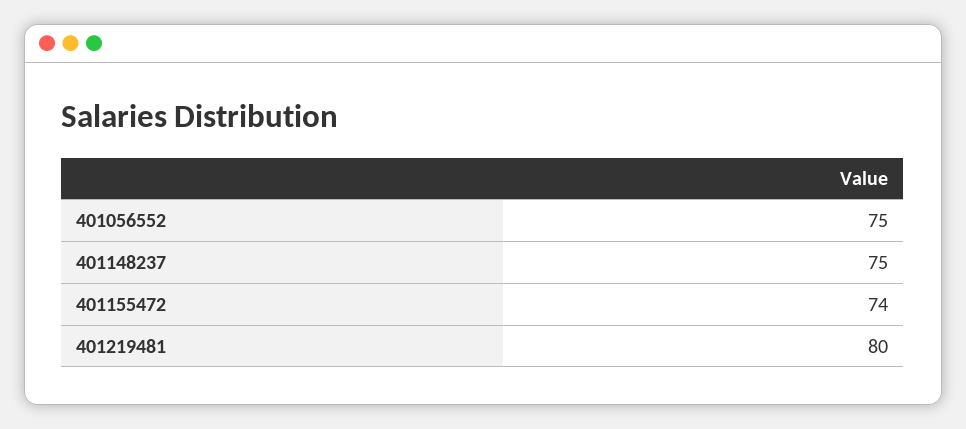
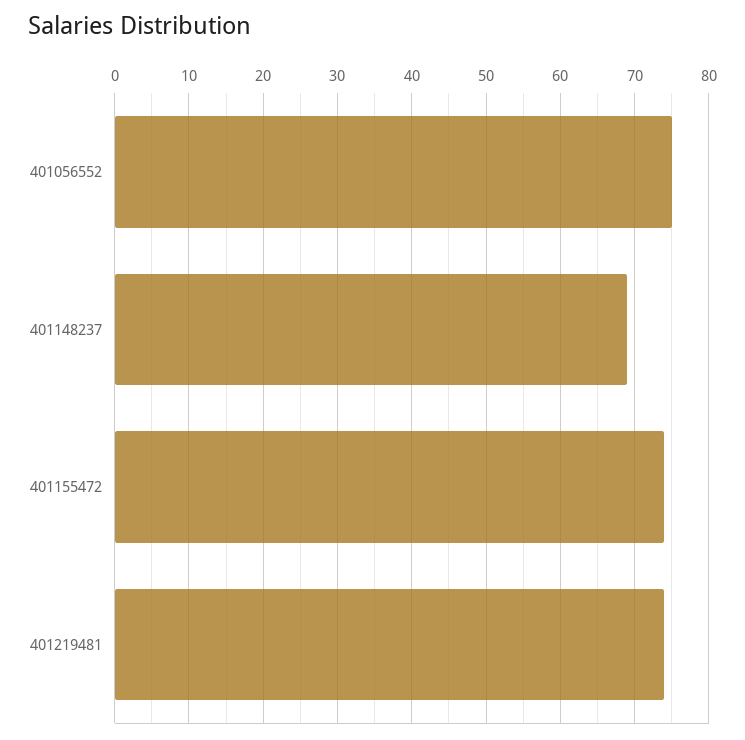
401148237: 75 -> 69
401219481: 80 -> 74

